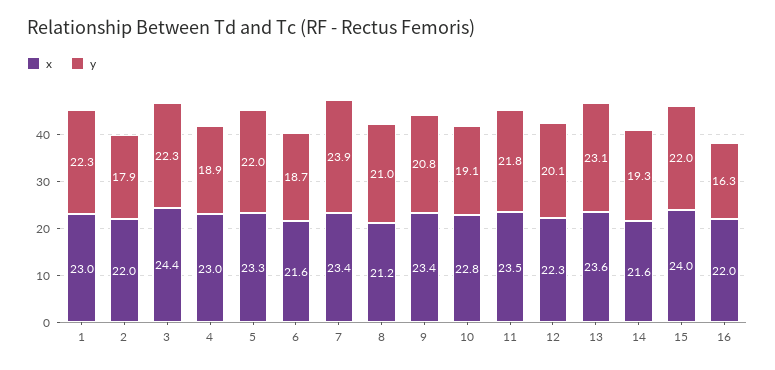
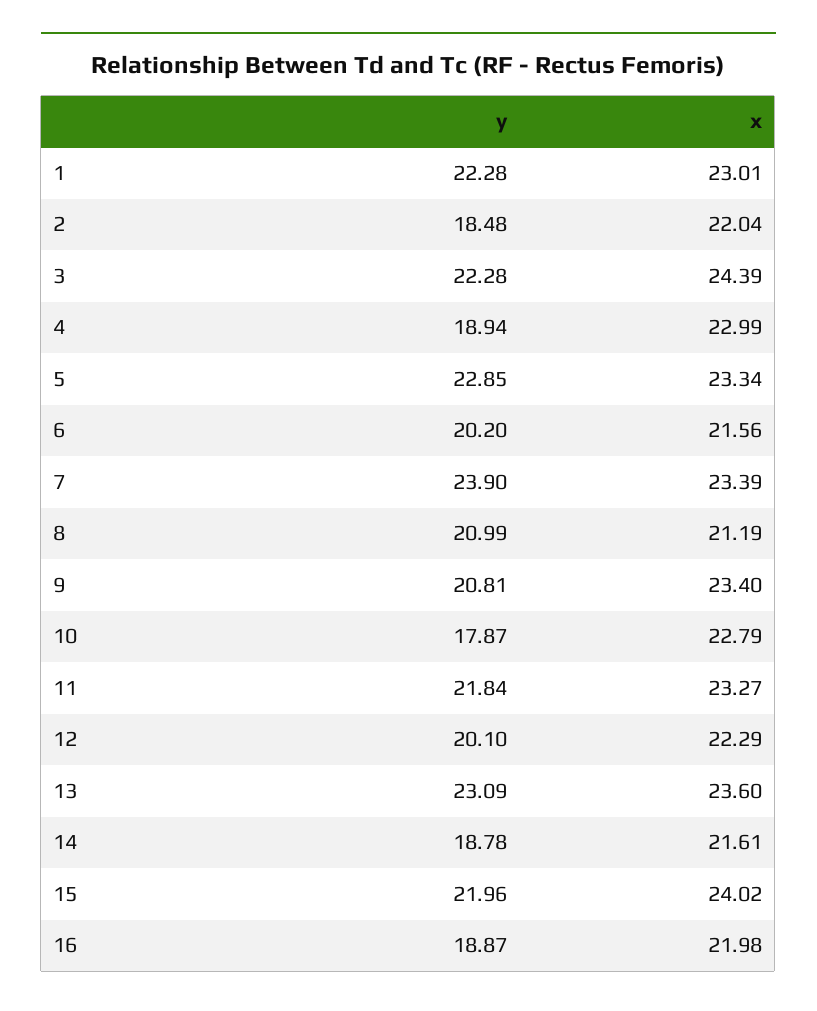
y, 2: 17.9 -> 18.48
y, 5: 22 -> 22.85
y, 6: 18.7 -> 20.2
y, 10: 19.1 -> 17.87
x, 11: 23.5 -> 23.27
y, 14: 19.3 -> 18.78
y, 16: 16.3 -> 18.87

